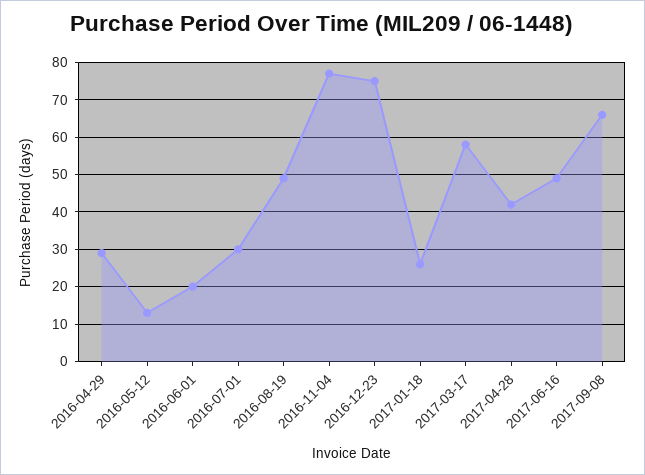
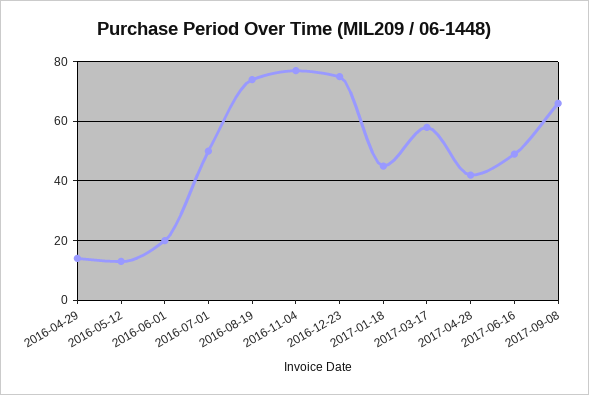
2016-04-29: 30 -> 15
2016-07-01: 30 -> 50
2016-08-19: 50 -> 75
2017-01-18: 25 -> 45

